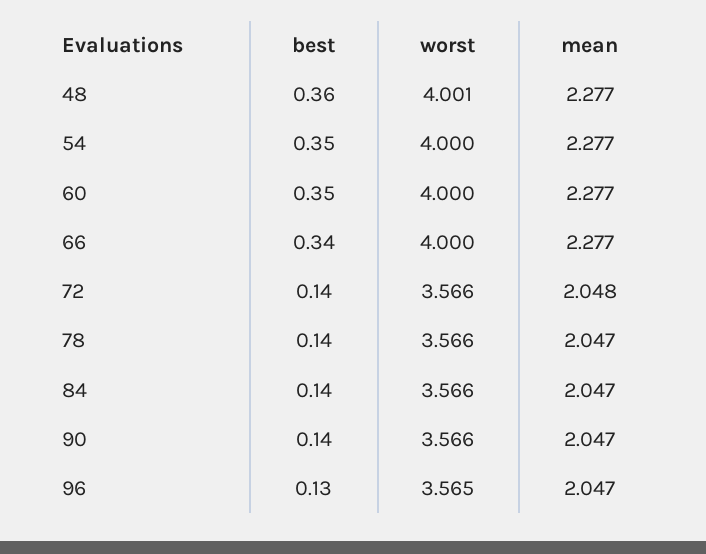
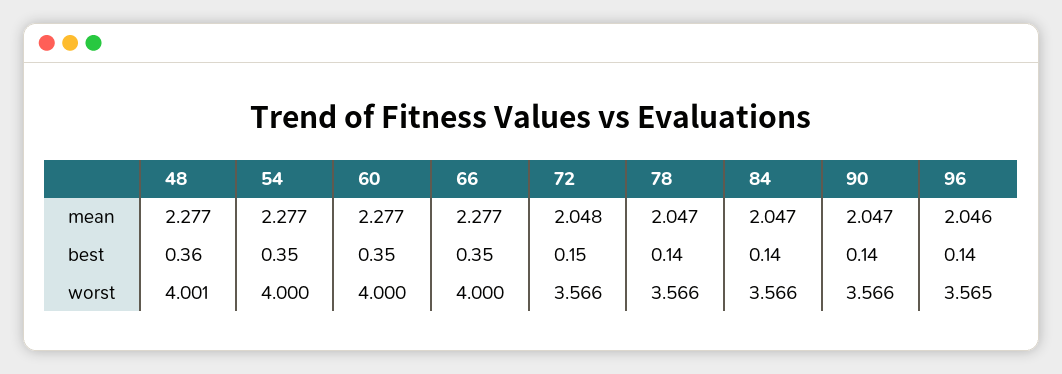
best, 66: 0.34 -> 0.35
best, 72: 0.14 -> 0.15
best, 96: 0.13 -> 0.14
mean, 96: 2.047 -> 2.046

